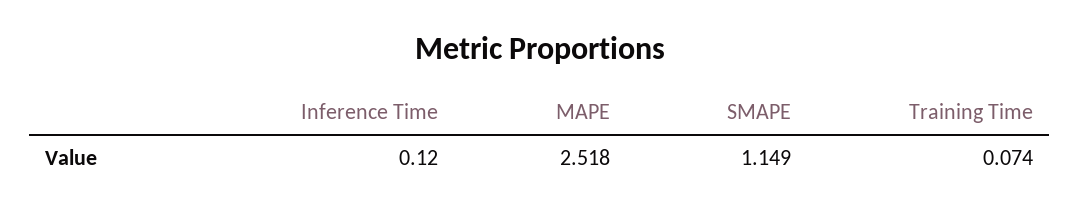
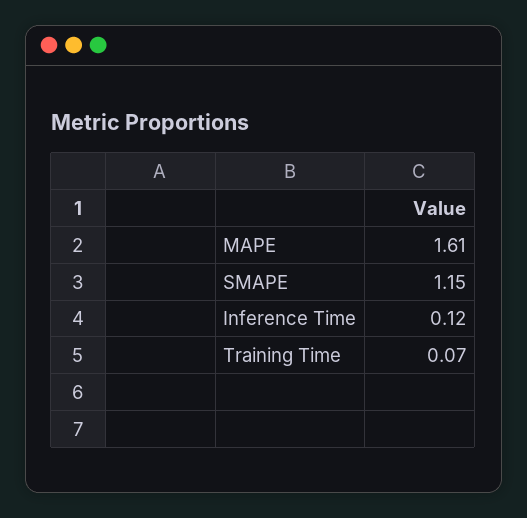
MAPE: 2.518 -> 1.61

